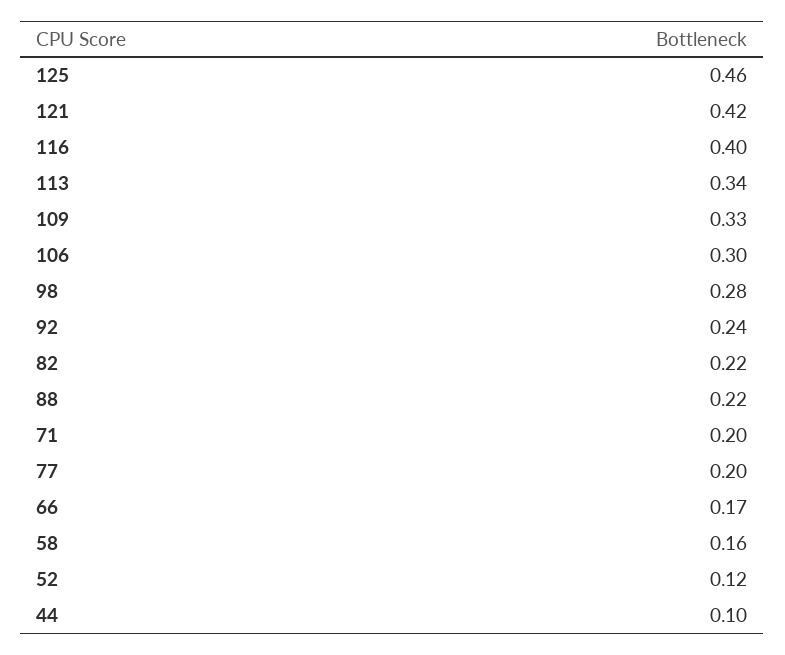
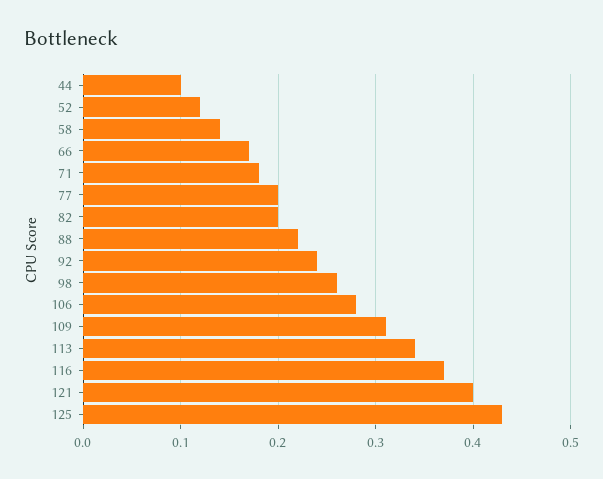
125: 0.46 -> 0.43
121: 0.42 -> 0.4
116: 0.4 -> 0.37
109: 0.33 -> 0.31
106: 0.3 -> 0.28
98: 0.28 -> 0.26
82: 0.22 -> 0.2
71: 0.2 -> 0.18
58: 0.16 -> 0.14

